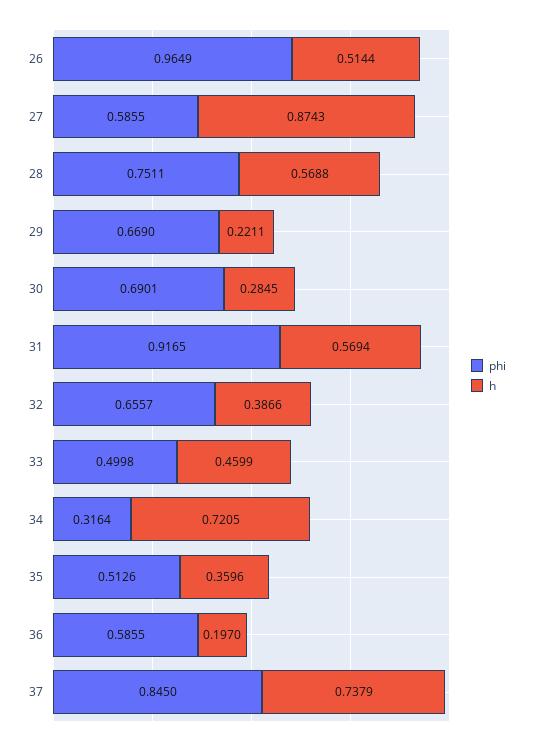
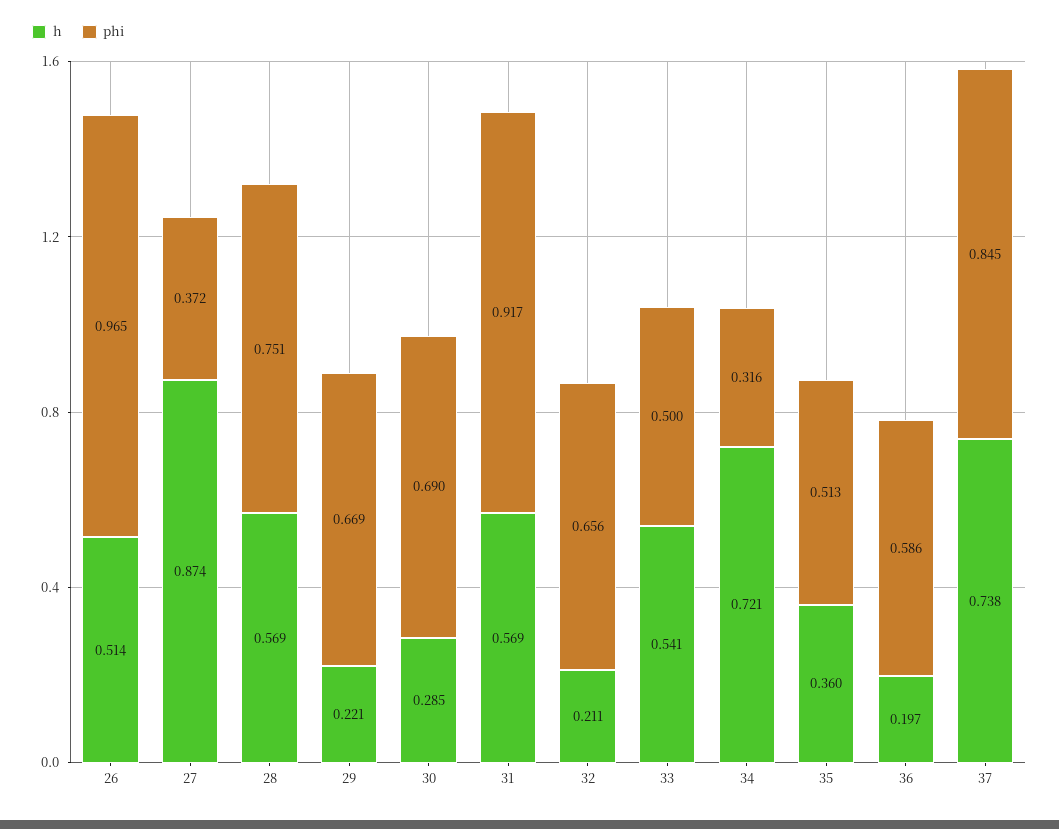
phi, 27: 0.5855 -> 0.372
h, 32: 0.3866 -> 0.211
h, 33: 0.4599 -> 0.541

